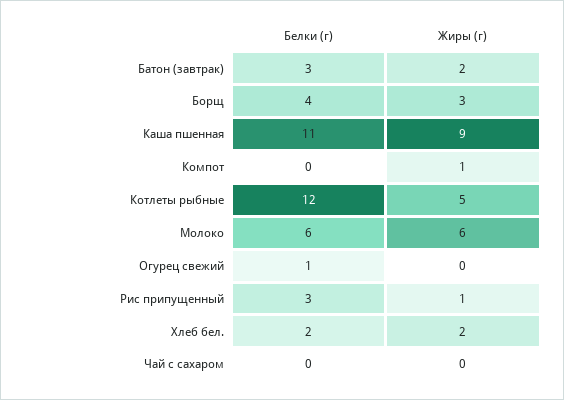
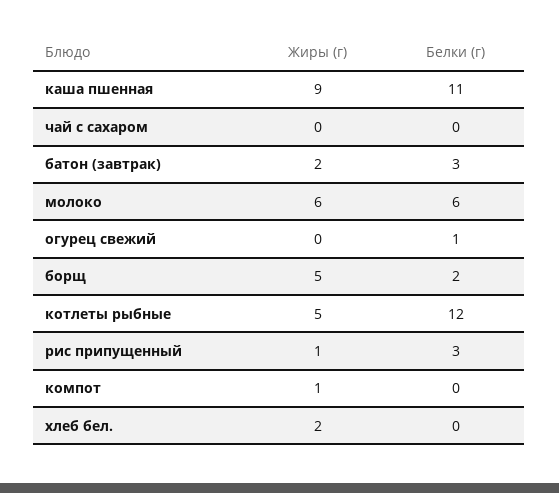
Белки (г), Борщ: 4 -> 2
Жиры (г), Борщ: 3 -> 5
Белки (г), Хлеб бел.: 2 -> 0

